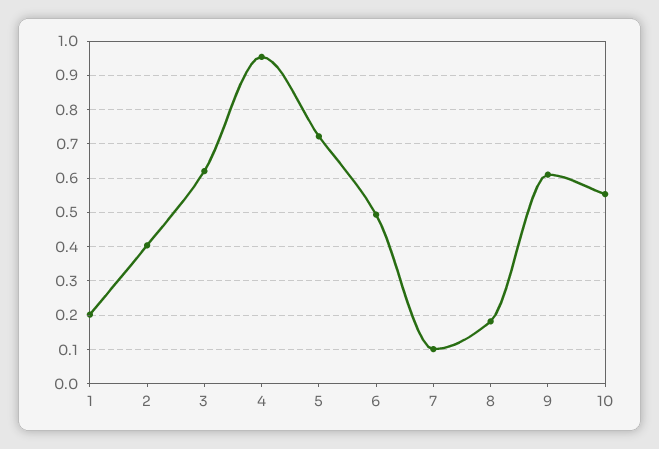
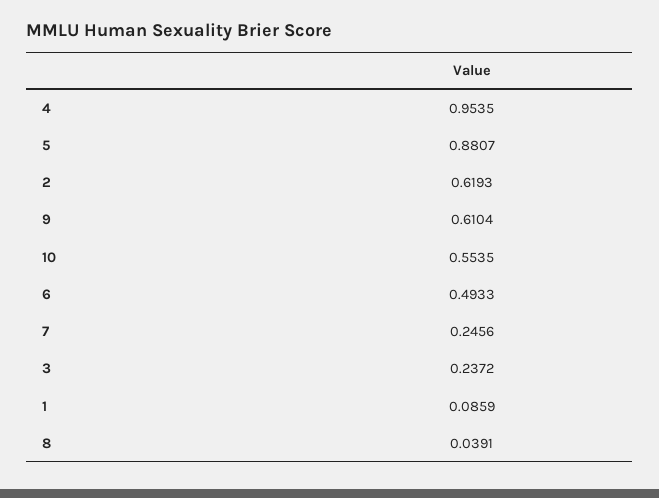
1: 0.2 -> 0.0859
2: 0.4 -> 0.6193
3: 0.62 -> 0.2372
5: 0.72 -> 0.8807
7: 0.1 -> 0.2456
8: 0.18 -> 0.0391

